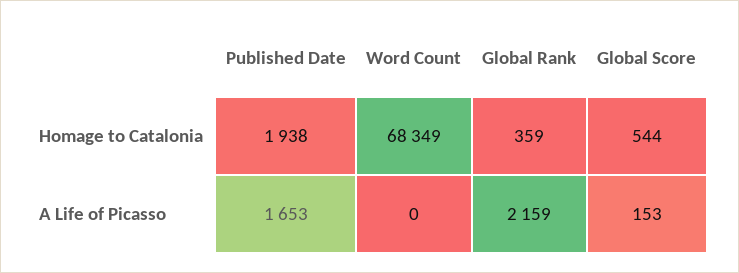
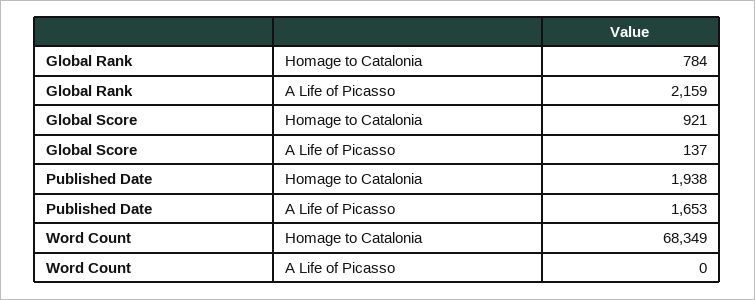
Global Rank, Homage to Catalonia: 359 -> 784
Global Score, Homage to Catalonia: 544 -> 921
Global Score, A Life of Picasso: 153 -> 137

